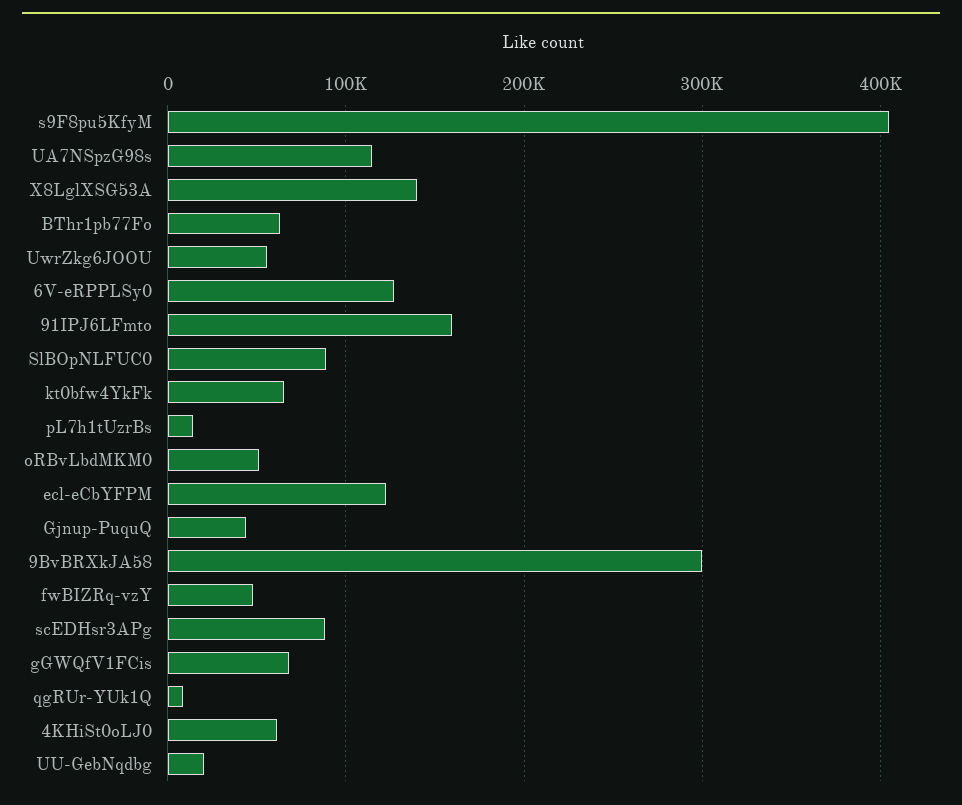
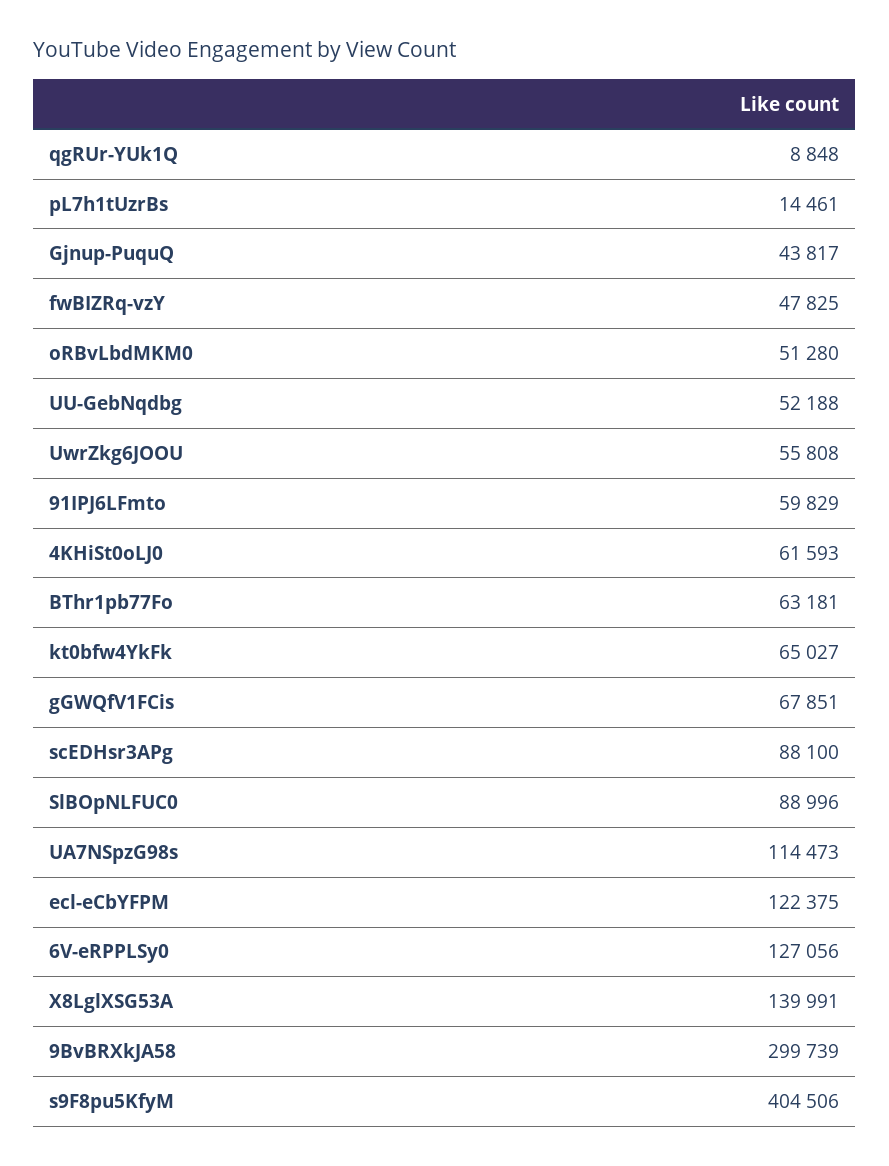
91IPJ6LFmto: 160000 -> 59829
UU-GebNqdbg: 20000 -> 52188

